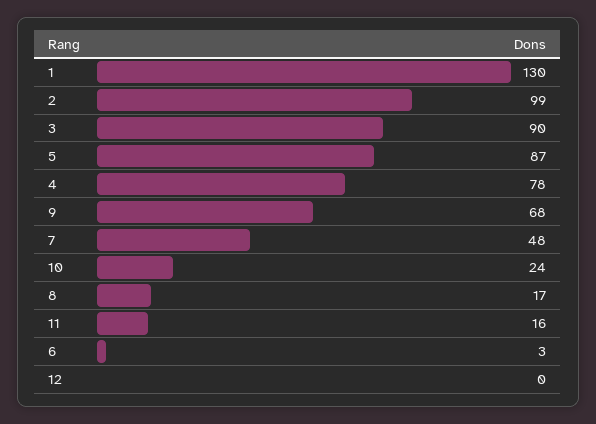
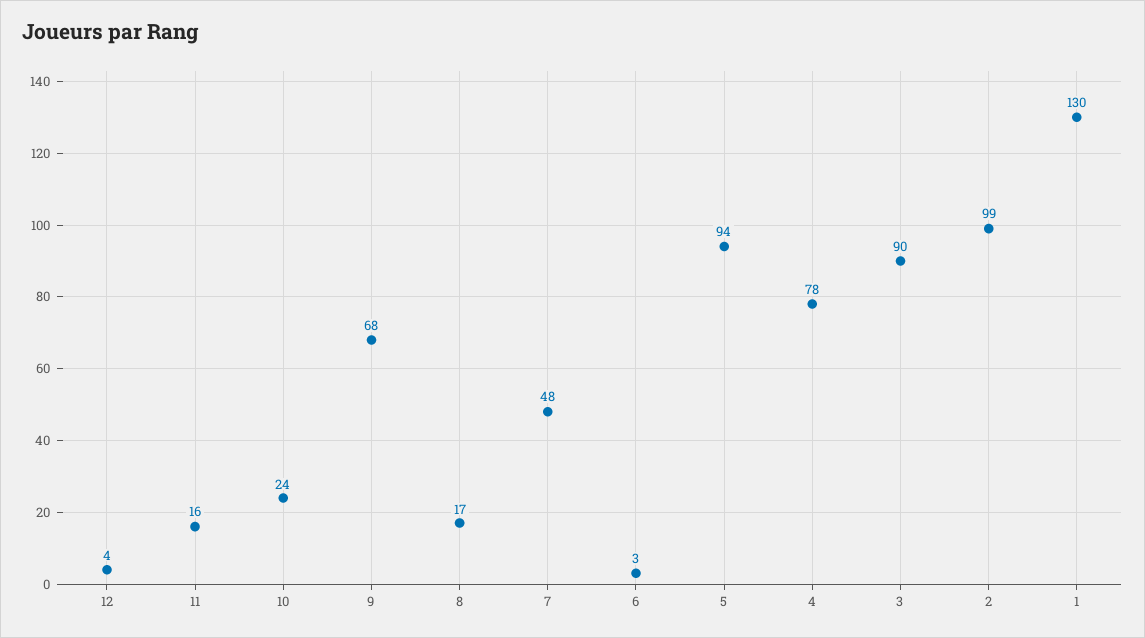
5: 87 -> 94
12: 0 -> 4

